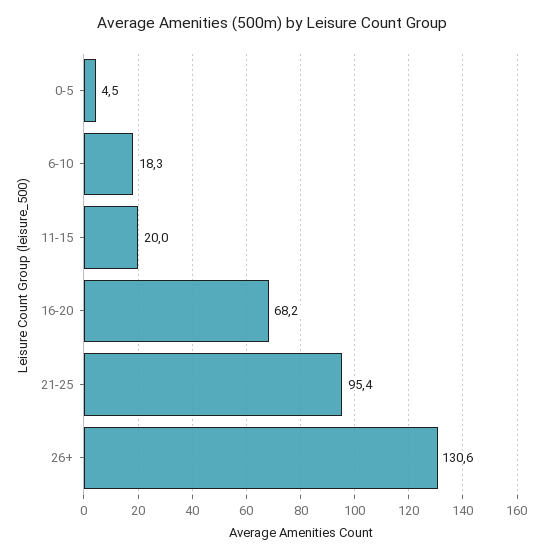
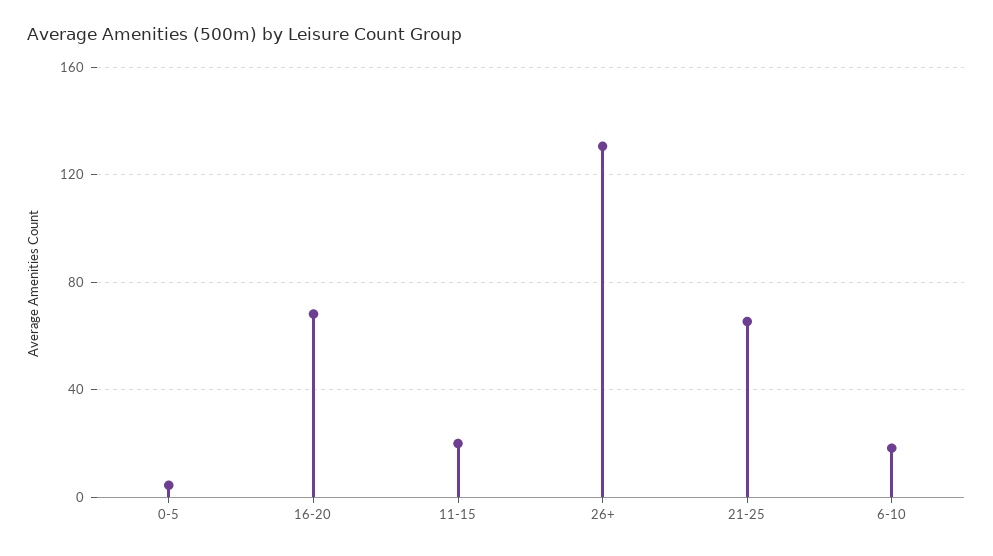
21-25: 95.4 -> 65

